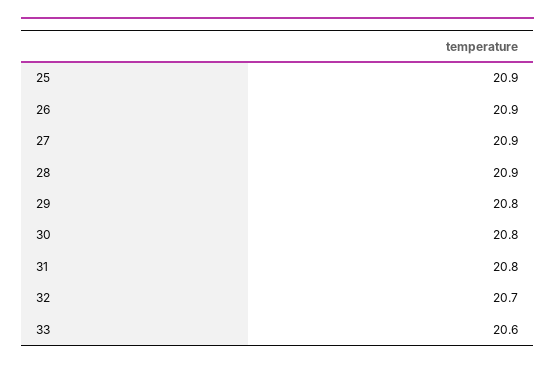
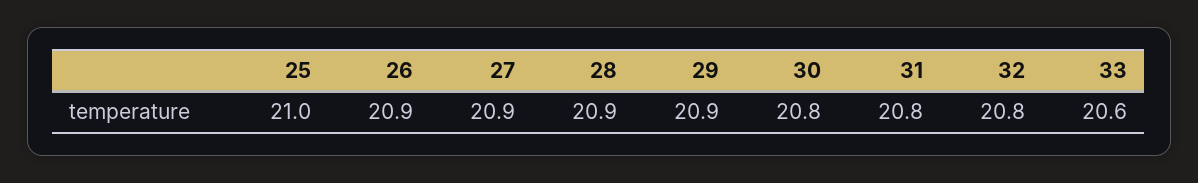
25: 20.9 -> 21
29: 20.8 -> 20.9
32: 20.7 -> 20.8

